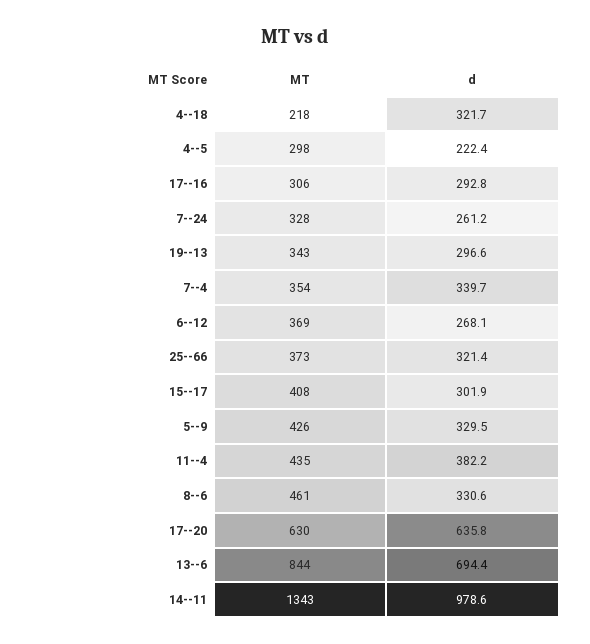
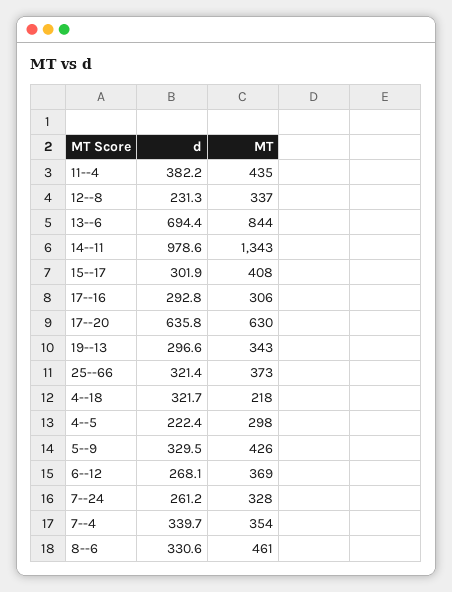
d, 12--8: none -> 231.3
MT, 12--8: none -> 337

